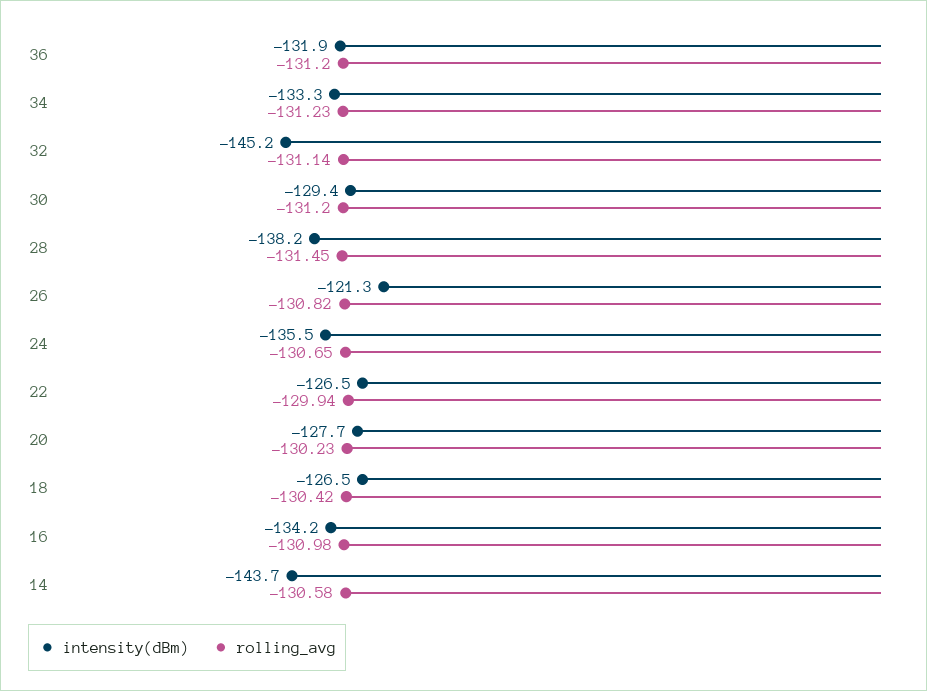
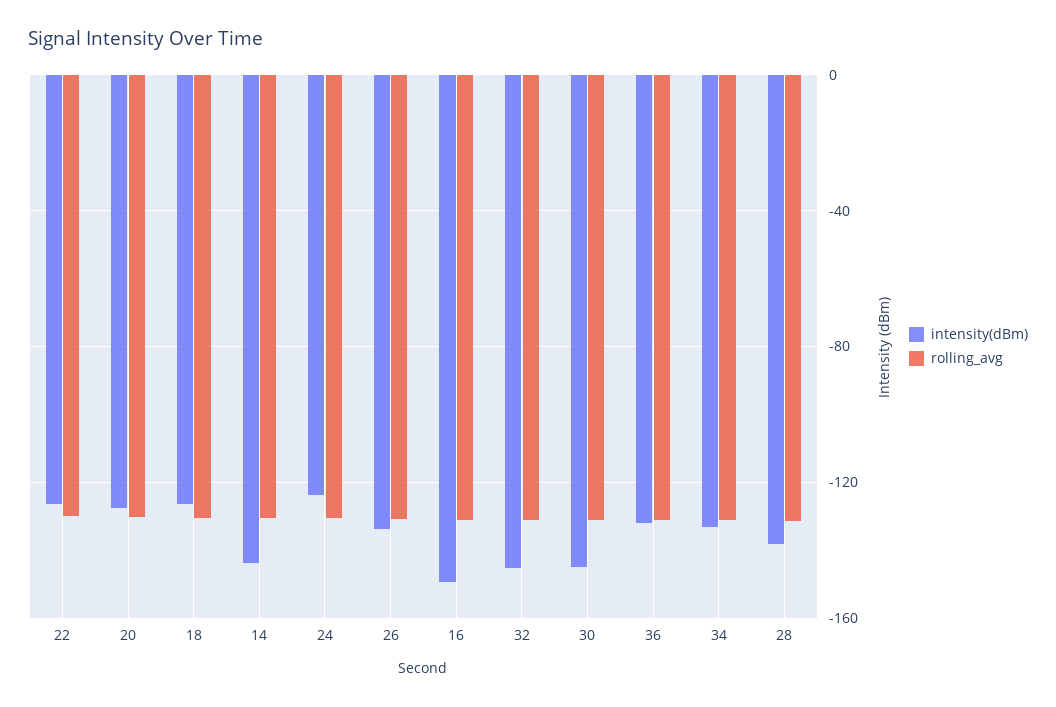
intensity(dBm), 30: -129.4 -> -145
intensity(dBm), 26: -121.3 -> -135
intensity(dBm), 24: -135.5 -> -125
intensity(dBm), 16: -134.2 -> -150

